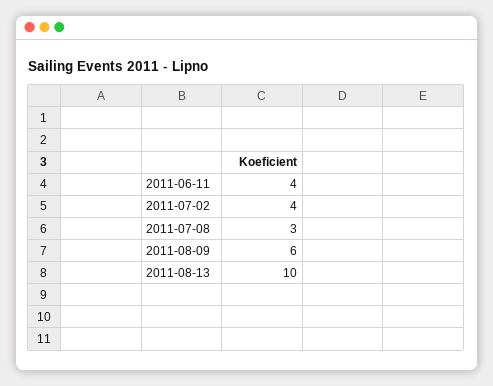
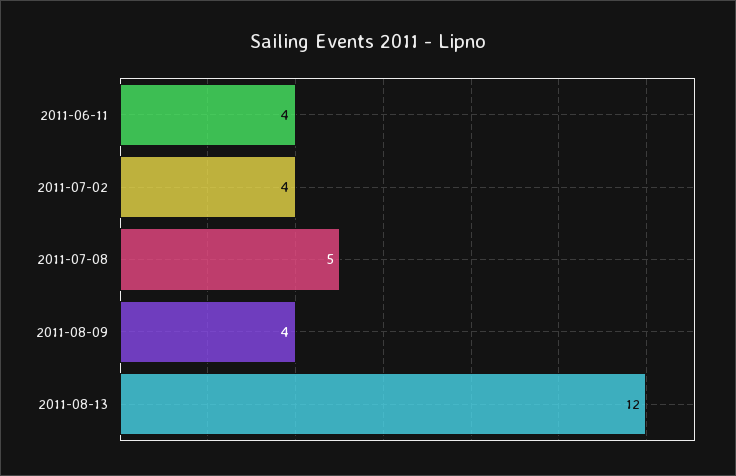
2011-07-08: 3 -> 5
2011-08-09: 6 -> 4
2011-08-13: 10 -> 12

